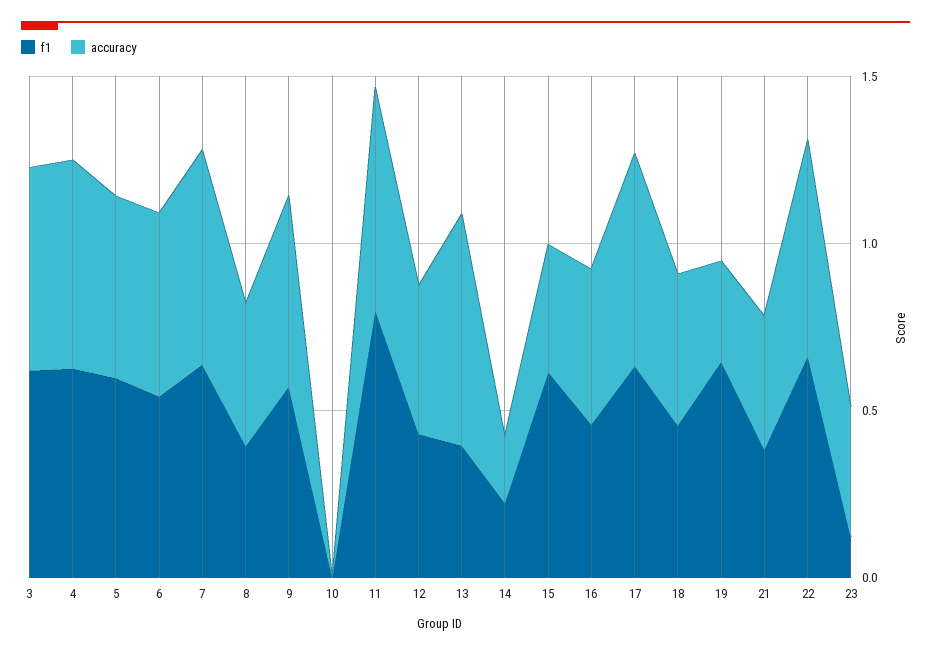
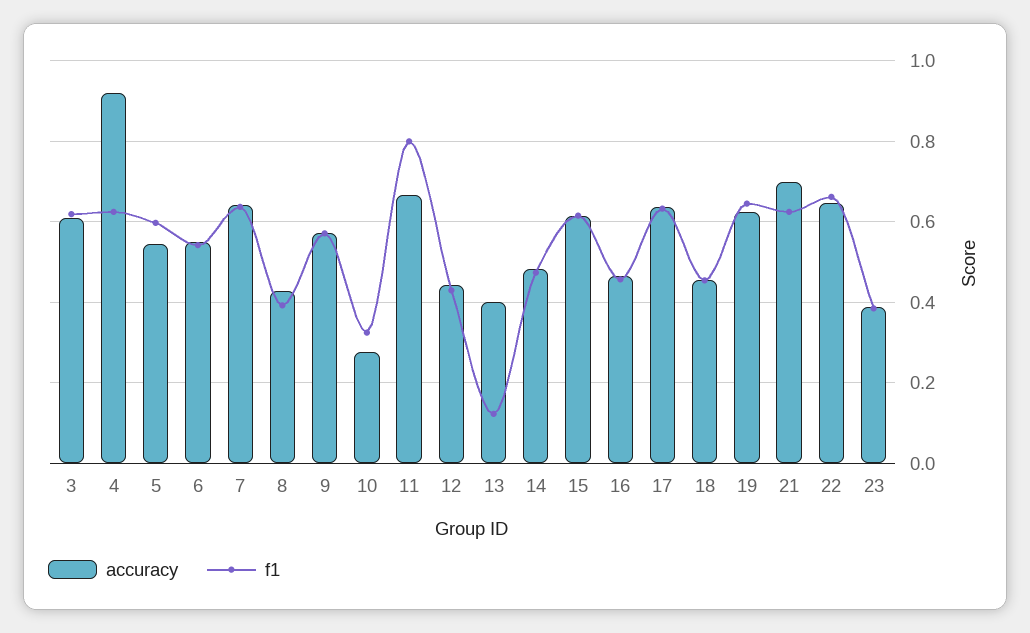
accuracy, 4: 0.6 -> 0.92
f1, 10: 0 -> 0.32
accuracy, 10: 0 -> 0.28
f1, 13: 0.4 -> 0.12
accuracy, 13: 0.7 -> 0.4
f1, 14: 0.2 -> 0.48
accuracy, 14: 0.2 -> 0.48
accuracy, 15: 0.4 -> 0.62
accuracy, 19: 0.3 -> 0.62
f1, 21: 0.4 -> 0.62
accuracy, 21: 0.4 -> 0.7
f1, 23: 0.1 -> 0.38

